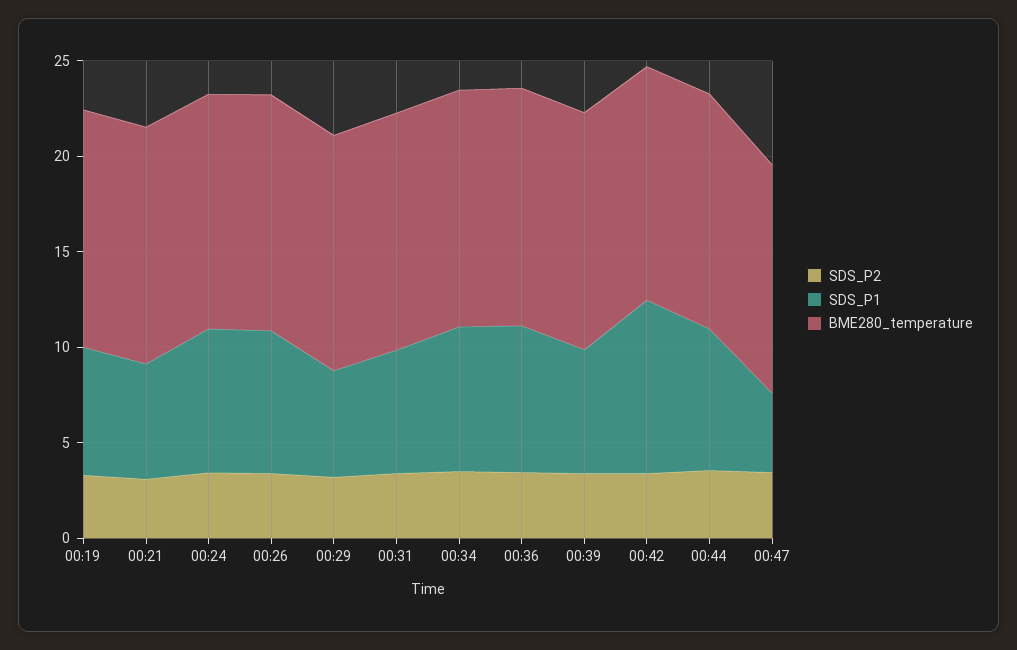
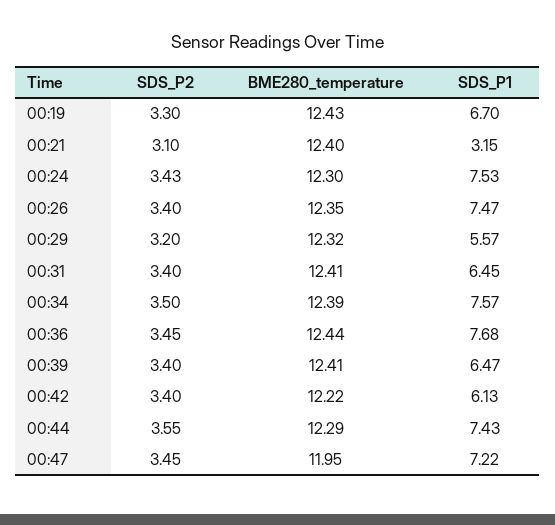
SDS_P1, 00:21: 6 -> 3.15
SDS_P1, 00:42: 9 -> 6.13
SDS_P1, 00:47: 4 -> 7.22

